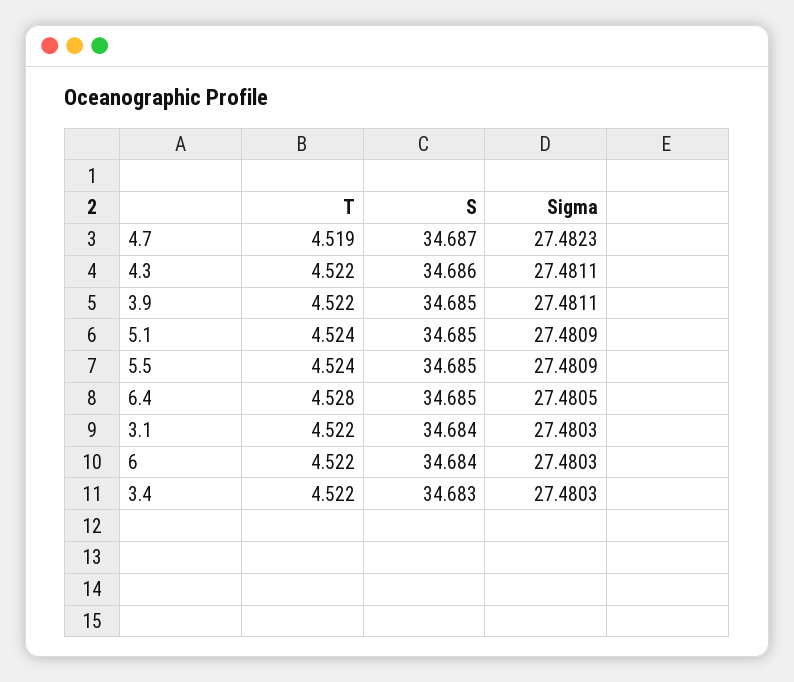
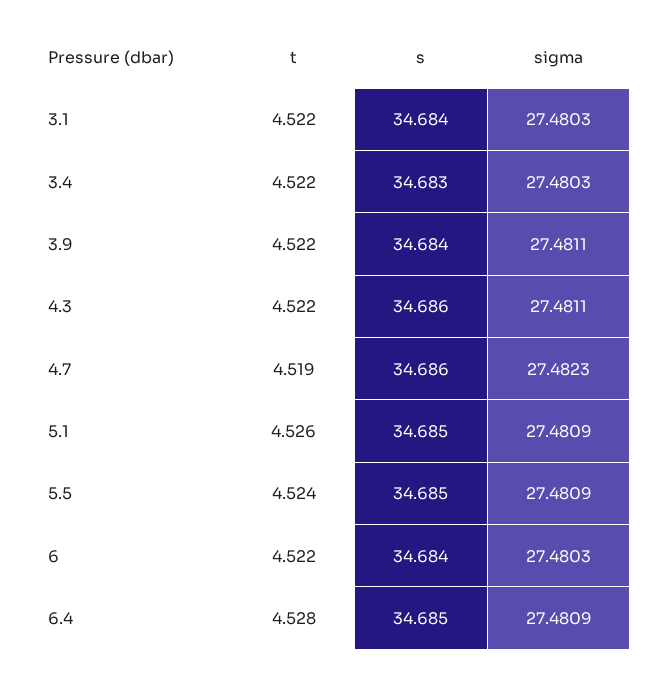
S, 4.7: 34.687 -> 34.686
S, 3.9: 34.685 -> 34.684
T, 5.1: 4.524 -> 4.526
Sigma, 6.4: 27.4805 -> 27.4809

